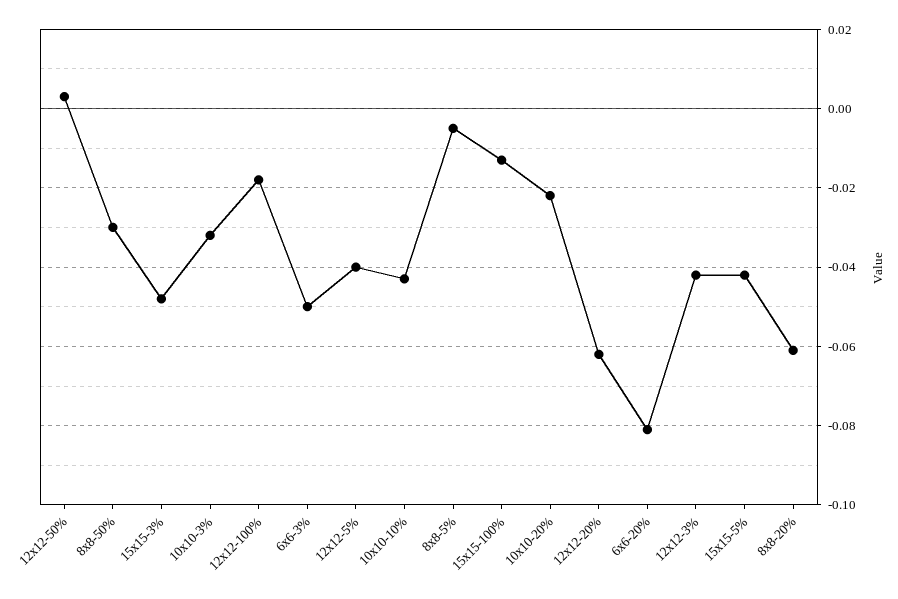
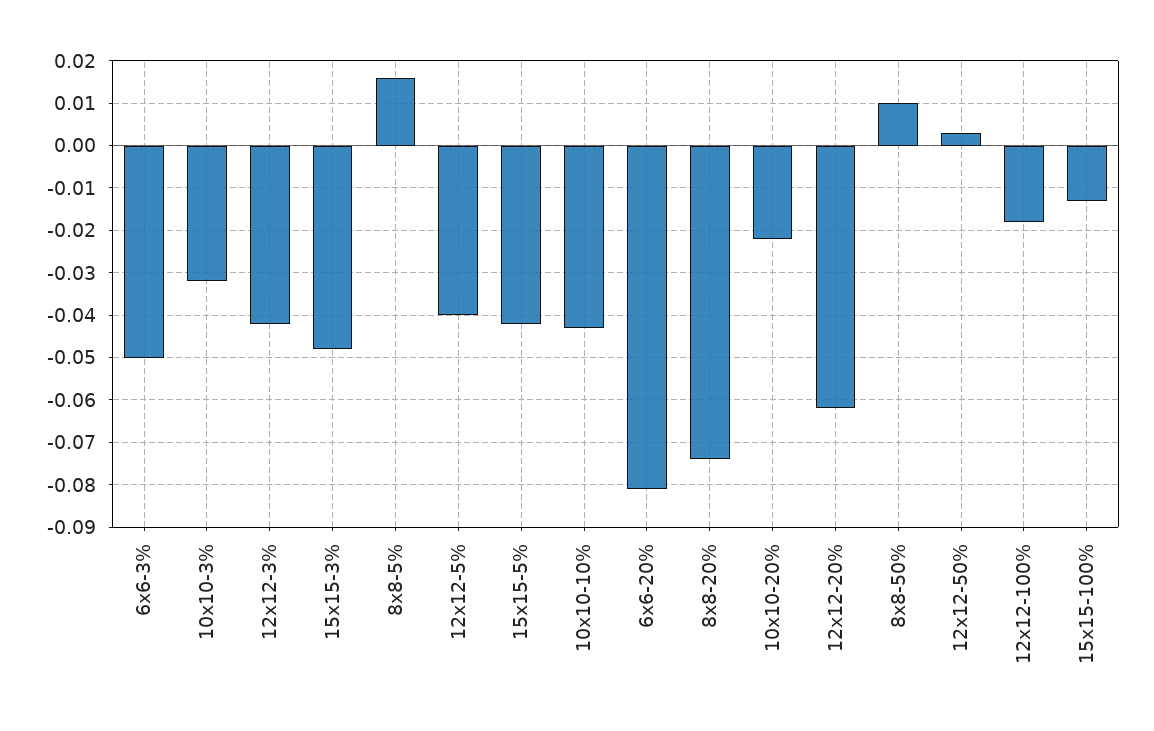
8x8-50%: -0.03 -> 0.01
8x8-5%: -0.005 -> 0.015
8x8-20%: -0.06 -> -0.075

